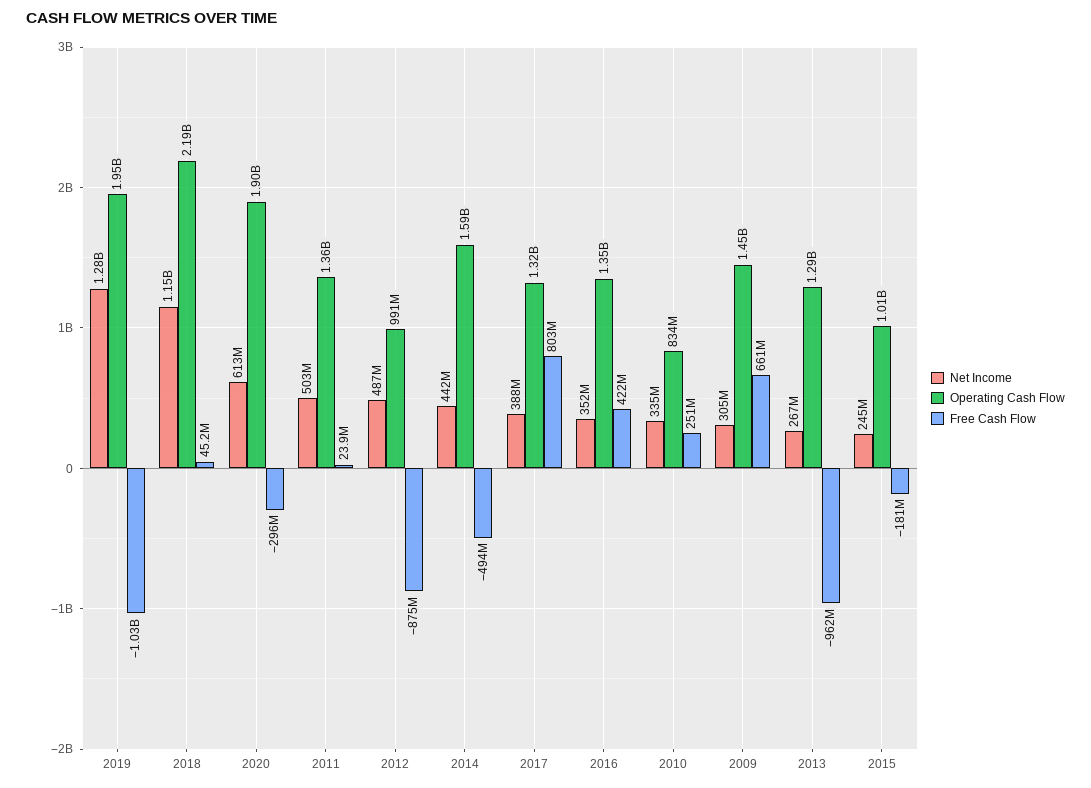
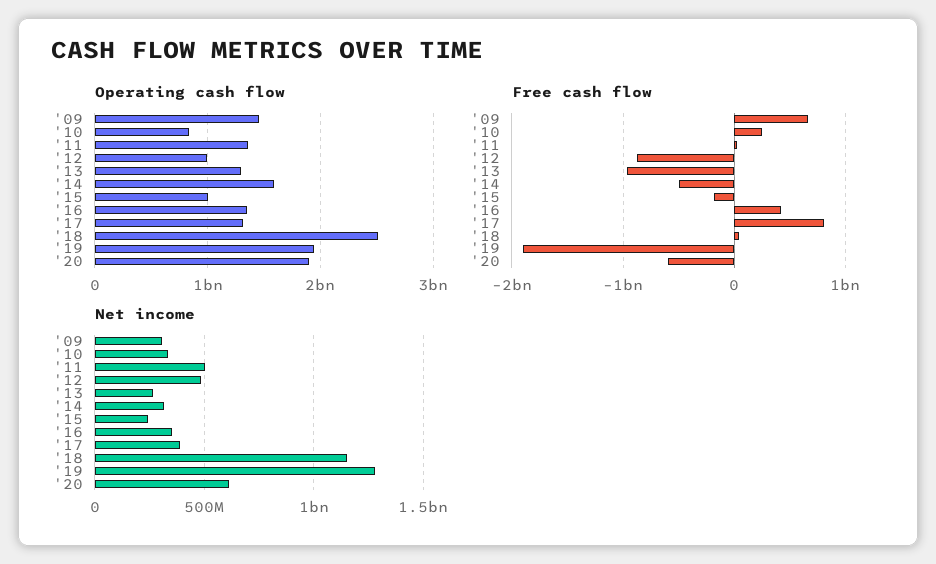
Free Cash Flow, 2019: -1030000000 -> -1900000000
Operating Cash Flow, 2018: 2190000000 -> 2500000000
Free Cash Flow, 2020: -296000000 -> -600000000
Net Income, 2014: 442000000 -> 300000000

